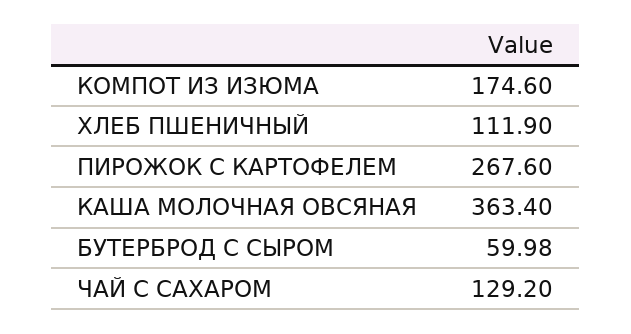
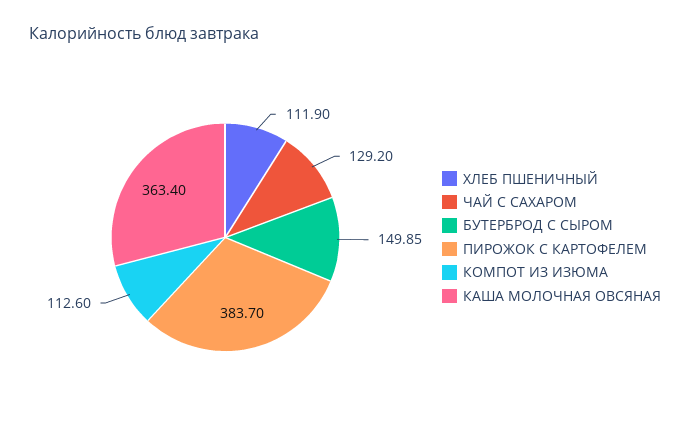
КОМПОТ ИЗ ИЗЮМА: 174.6 -> 112.6
ПИРОЖОК С КАРТОФЕЛЕМ: 267.6 -> 383.7
БУТЕРБРОД С СЫРОМ: 59.98 -> 149.85

